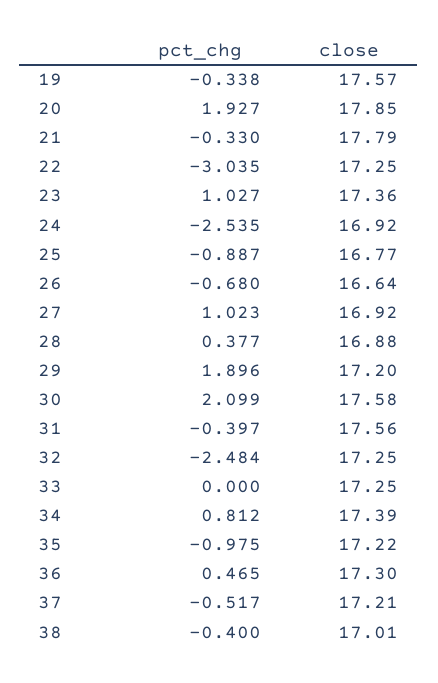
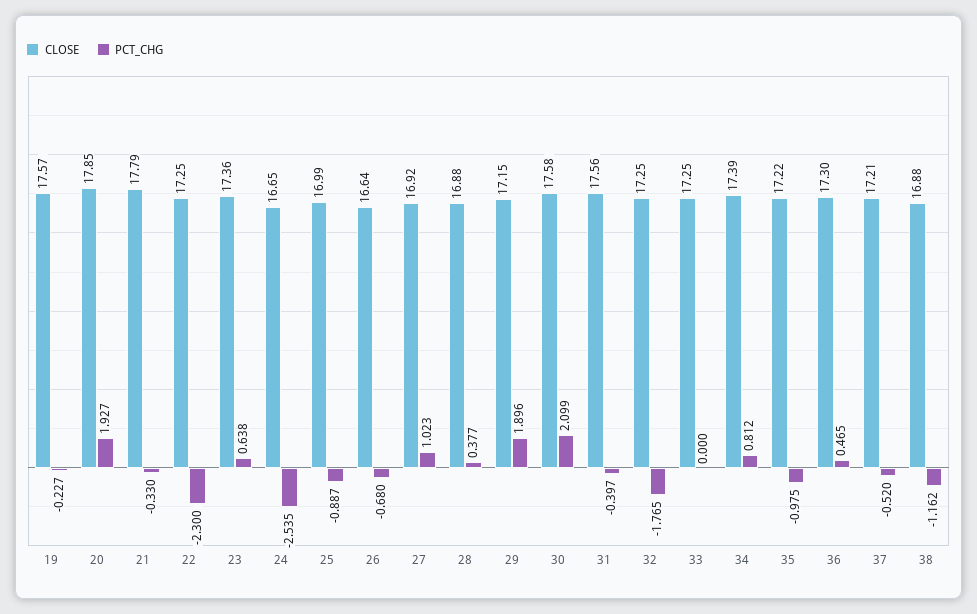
pct_chg, 19: -0.338 -> -0.227
pct_chg, 22: -3.035 -> -2.3
pct_chg, 23: 1.027 -> 0.638
close, 24: 16.92 -> 16.65
close, 25: 16.77 -> 16.99
close, 29: 17.2 -> 17.15
pct_chg, 32: -2.484 -> -1.765
pct_chg, 37: -0.517 -> -0.52
pct_chg, 38: -0.4 -> -1.162
close, 38: 17.01 -> 16.88

